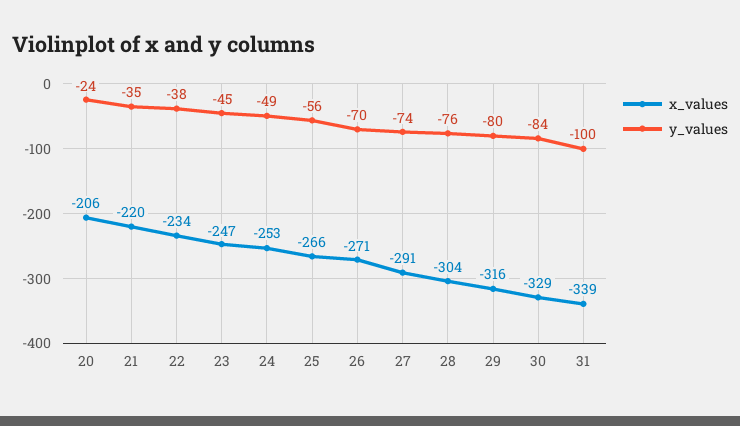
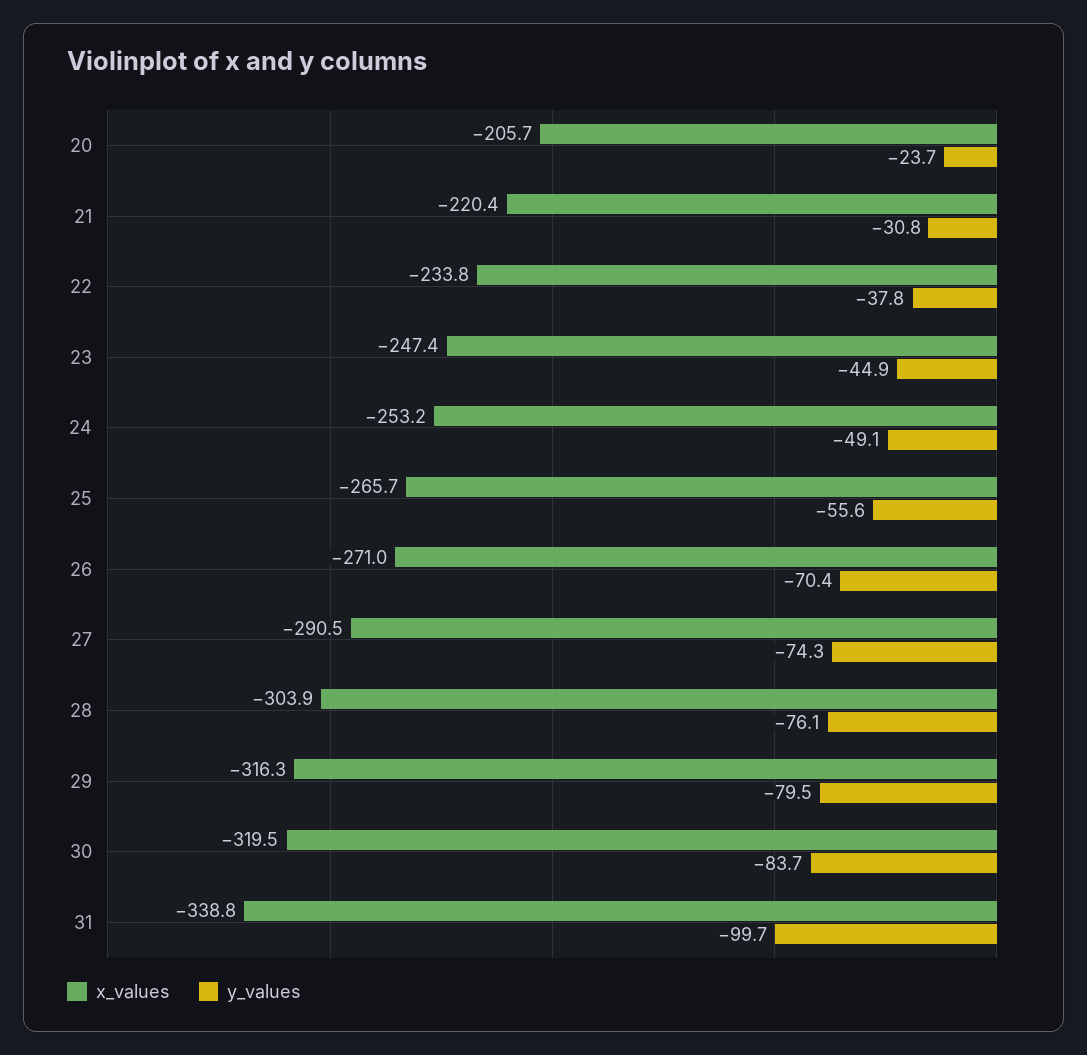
y_values, 21: -35 -> -30.8
x_values, 30: -329 -> -319.5

